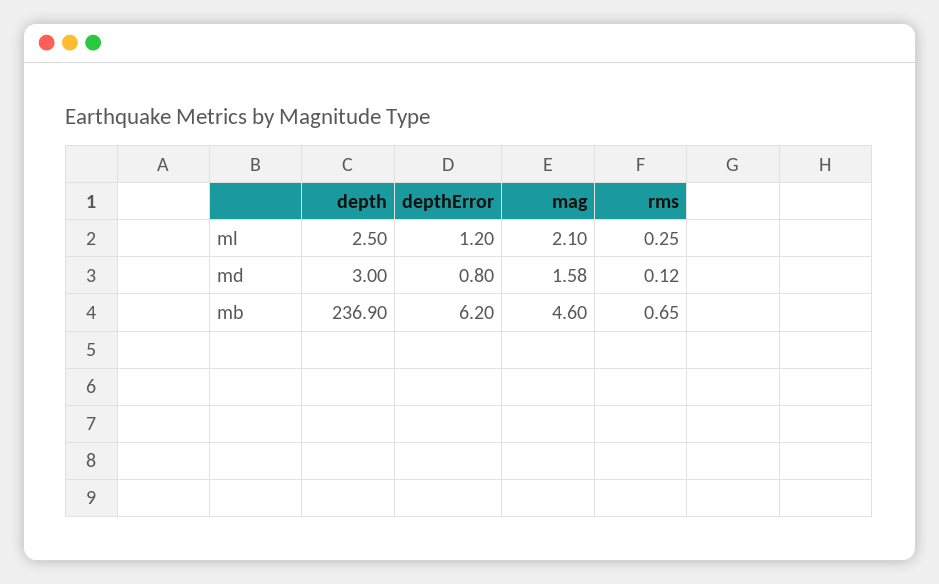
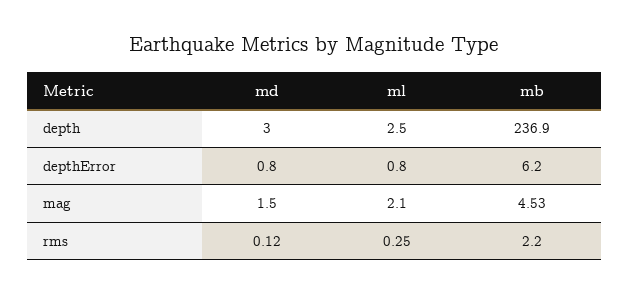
depthError, ml: 1.2 -> 0.8
mag, md: 1.58 -> 1.5
mag, mb: 4.6 -> 4.53
rms, mb: 0.65 -> 2.2

